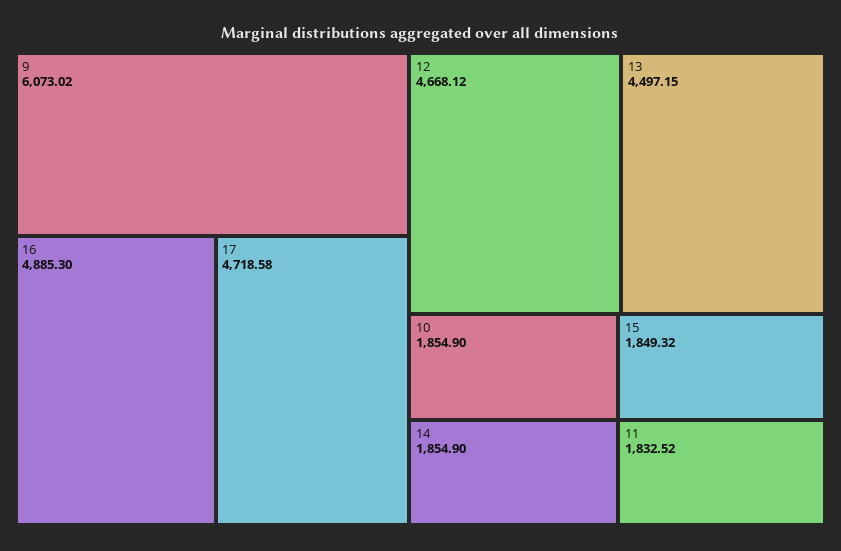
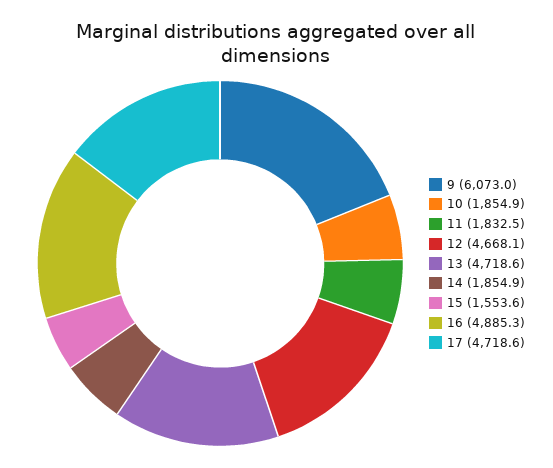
13: 4497.15 -> 4718.6
15: 1849.32 -> 1553.6

